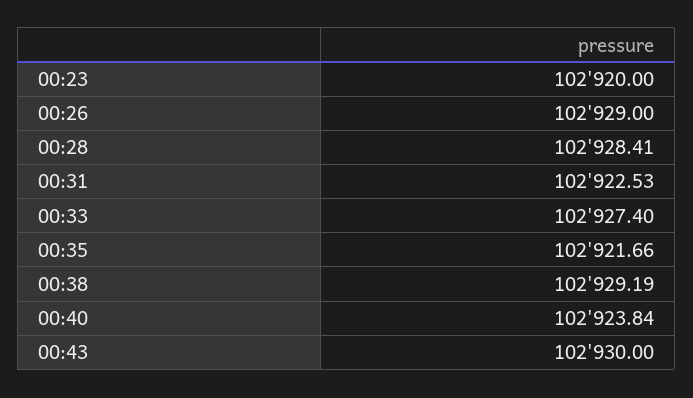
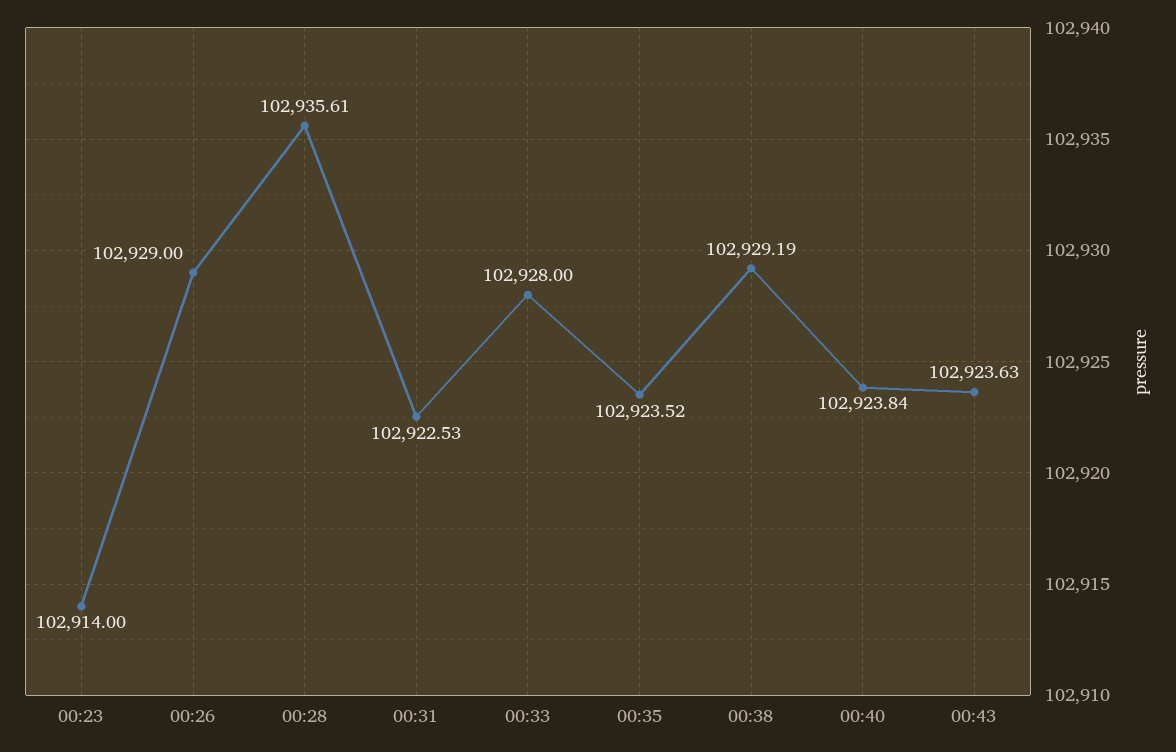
00:23: 102920 -> 102914
00:28: 102928.41 -> 102935.61
00:33: 102927.4 -> 102928
00:35: 102921.66 -> 102923.52
00:43: 102930 -> 102923.63

